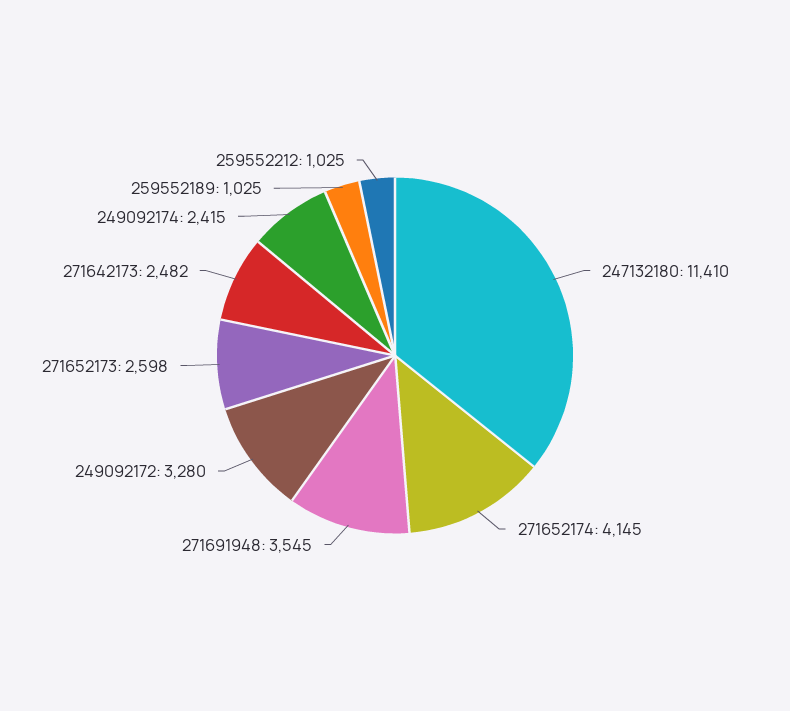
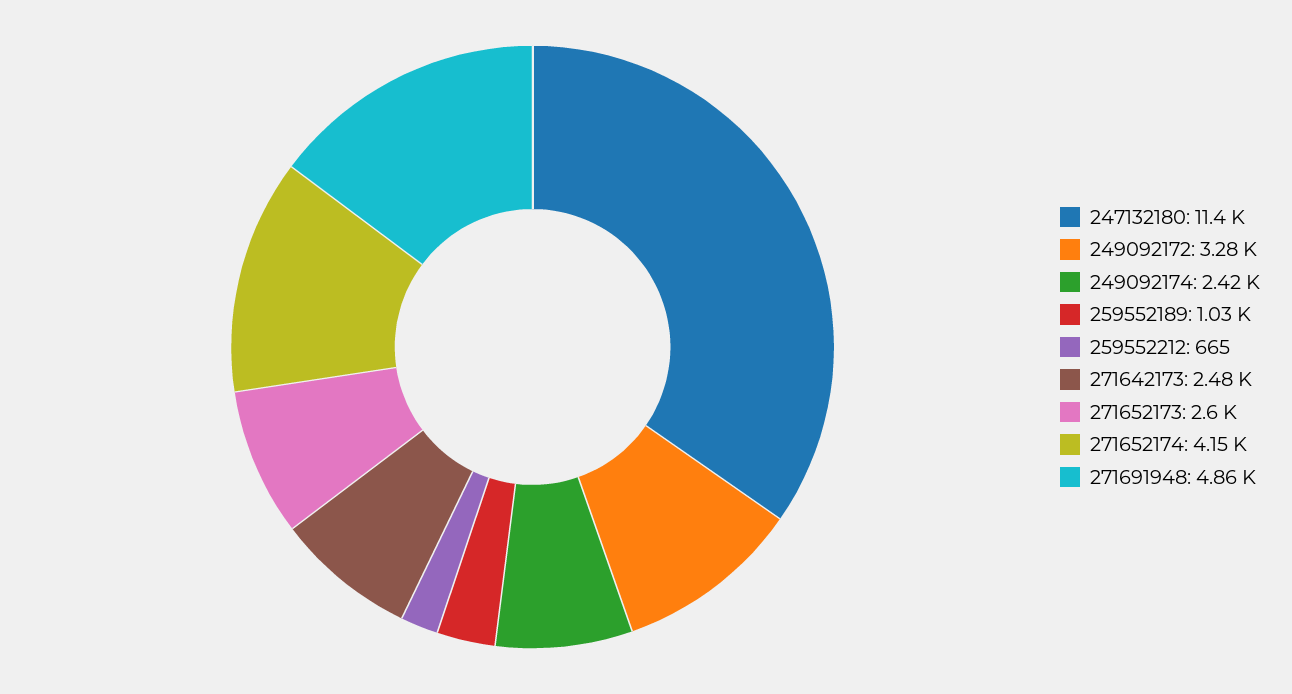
271691948: 3545 -> 4860
259552212: 1025 -> 665

